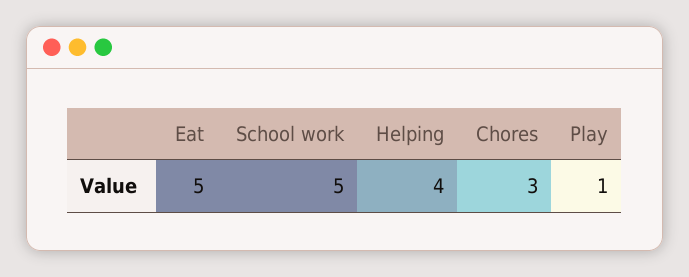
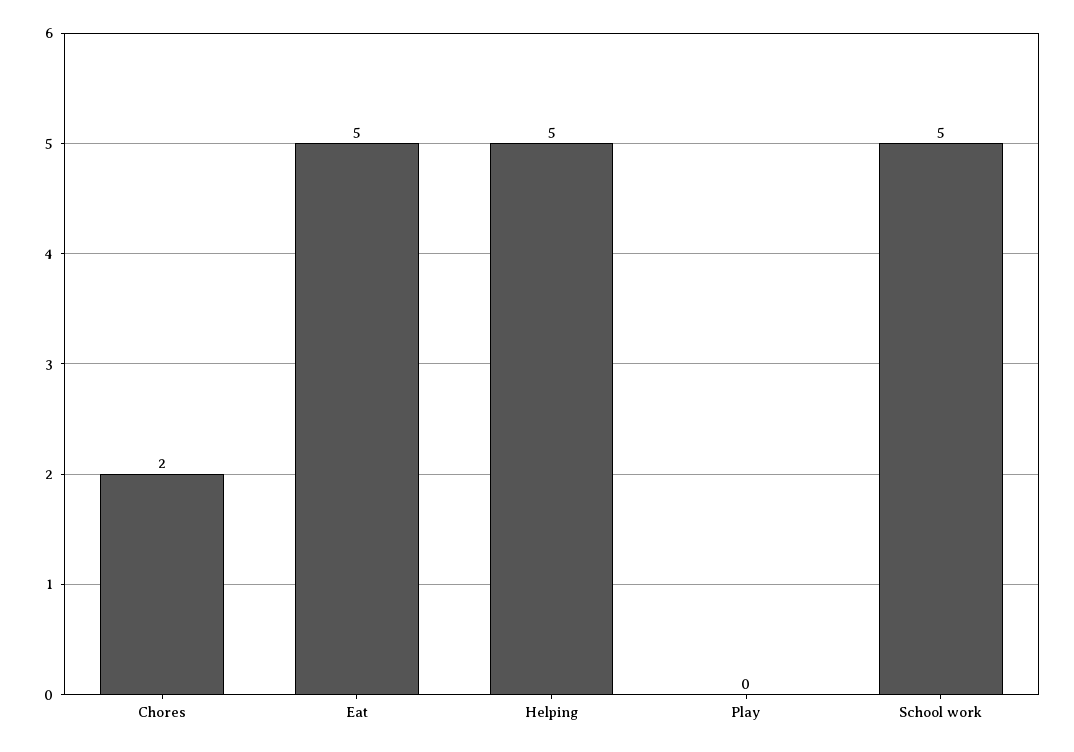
Helping: 4 -> 5
Chores: 3 -> 2
Play: 1 -> 0

